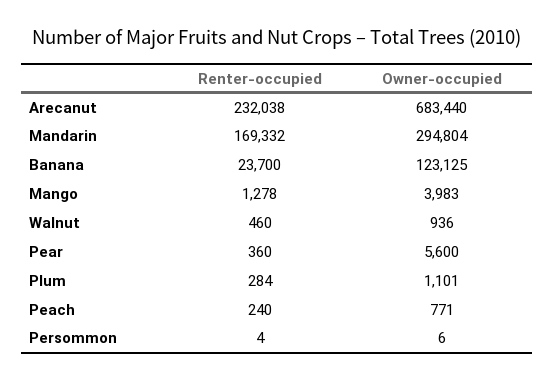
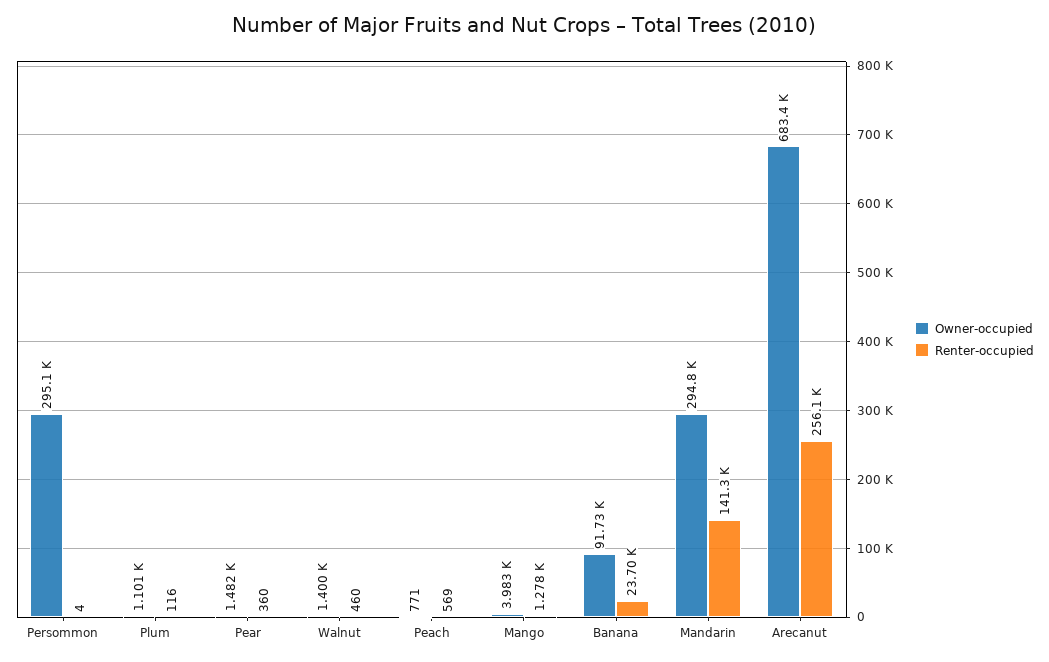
Renter-occupied, Arecanut: 232038 -> 256100
Renter-occupied, Mandarin: 169332 -> 141300
Owner-occupied, Banana: 123125 -> 91730
Owner-occupied, Walnut: 936 -> 1400
Owner-occupied, Pear: 5600 -> 1482
Renter-occupied, Plum: 284 -> 116
Renter-occupied, Peach: 240 -> 569
Owner-occupied, Persommon: 6 -> 295100

